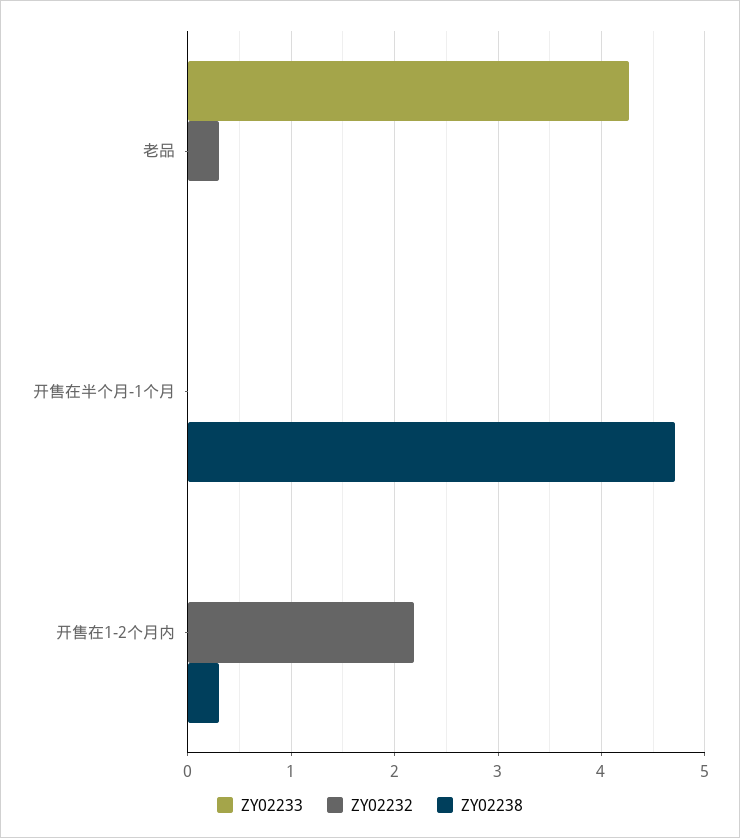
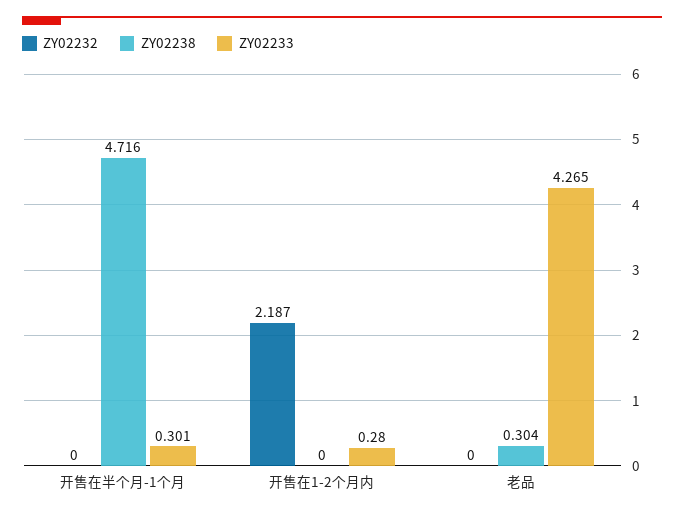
ZY02232, 老品: 0.3 -> 0
ZY02238, 老品: 0 -> 0.304
ZY02233, 开售在半个月-1个月: 0 -> 0.301
ZY02233, 开售在1-2个月内: 0 -> 0.28
ZY02238, 开售在1-2个月内: 0.3 -> 0

